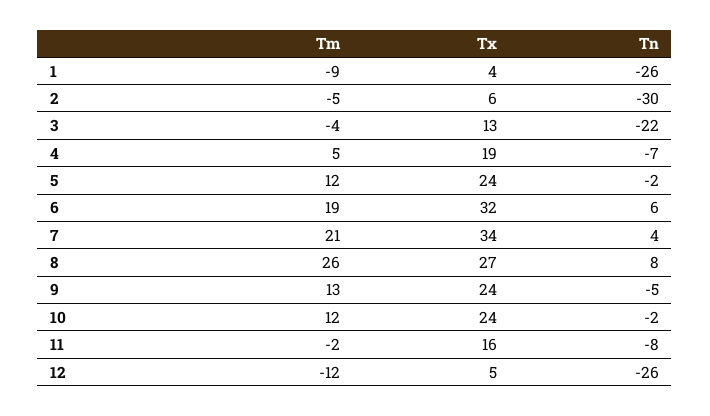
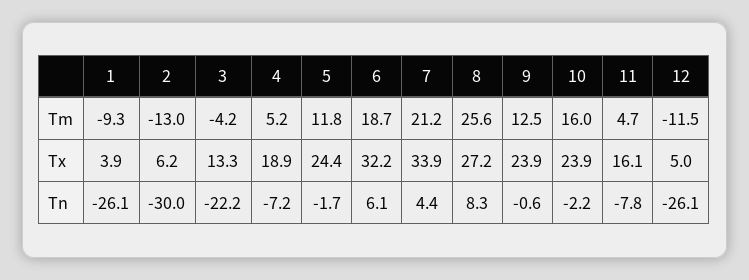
Tm, 2: -5 -> -13
Tn, 9: -5 -> -0.6
Tm, 10: 12 -> 16
Tm, 11: -2 -> 4.7

